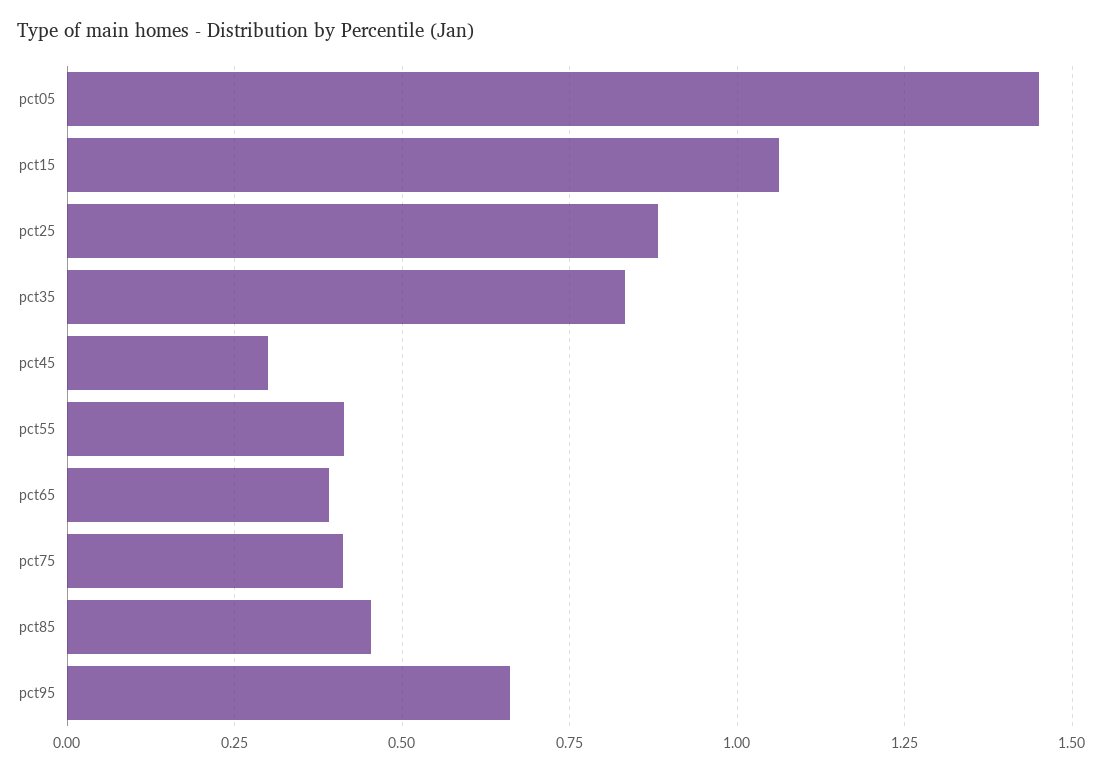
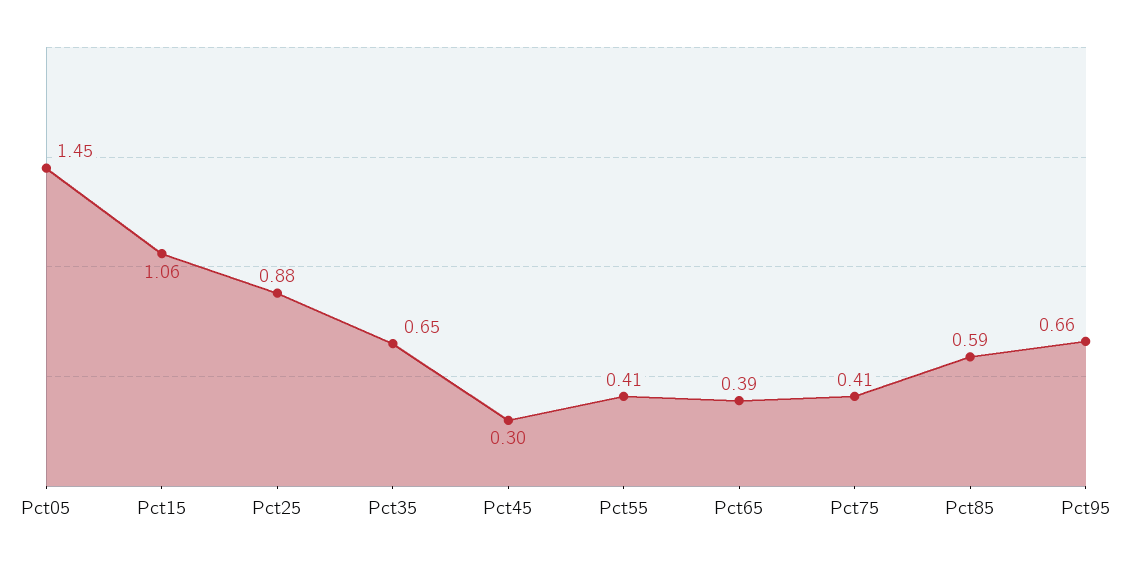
pct35: 0.825 -> 0.65
pct85: 0.45 -> 0.59

